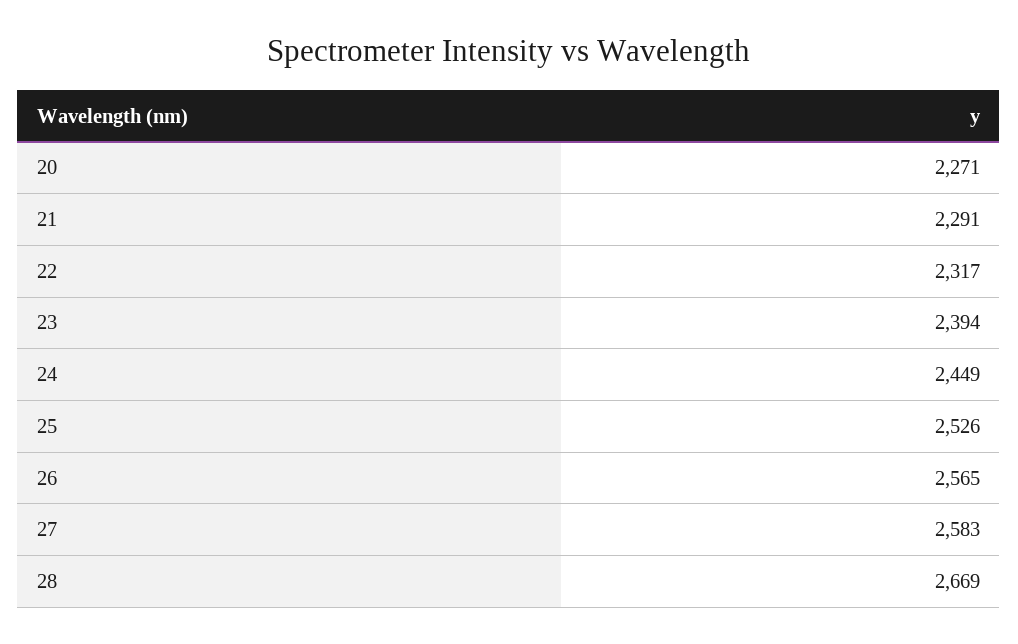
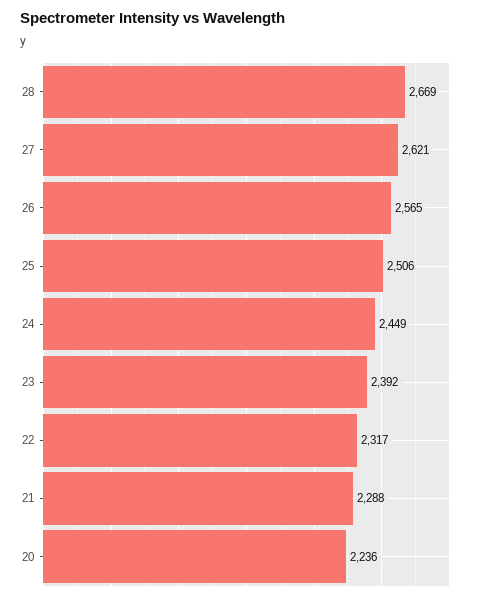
20: 2271 -> 2236
21: 2291 -> 2288
23: 2394 -> 2392
25: 2526 -> 2506
27: 2583 -> 2621

